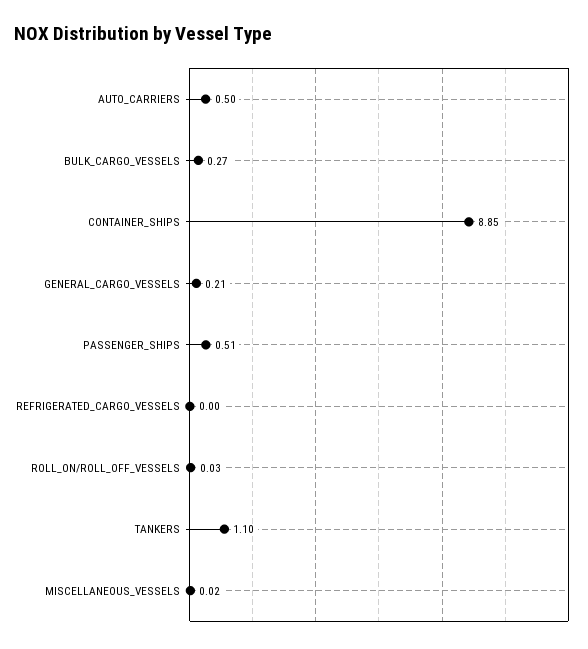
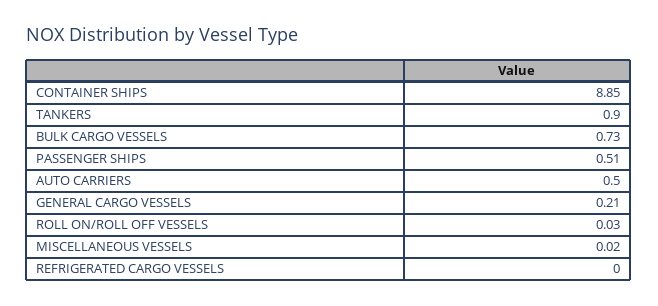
BULK_CARGO_VESSELS: 0.27 -> 0.73
TANKERS: 1.1 -> 0.9

